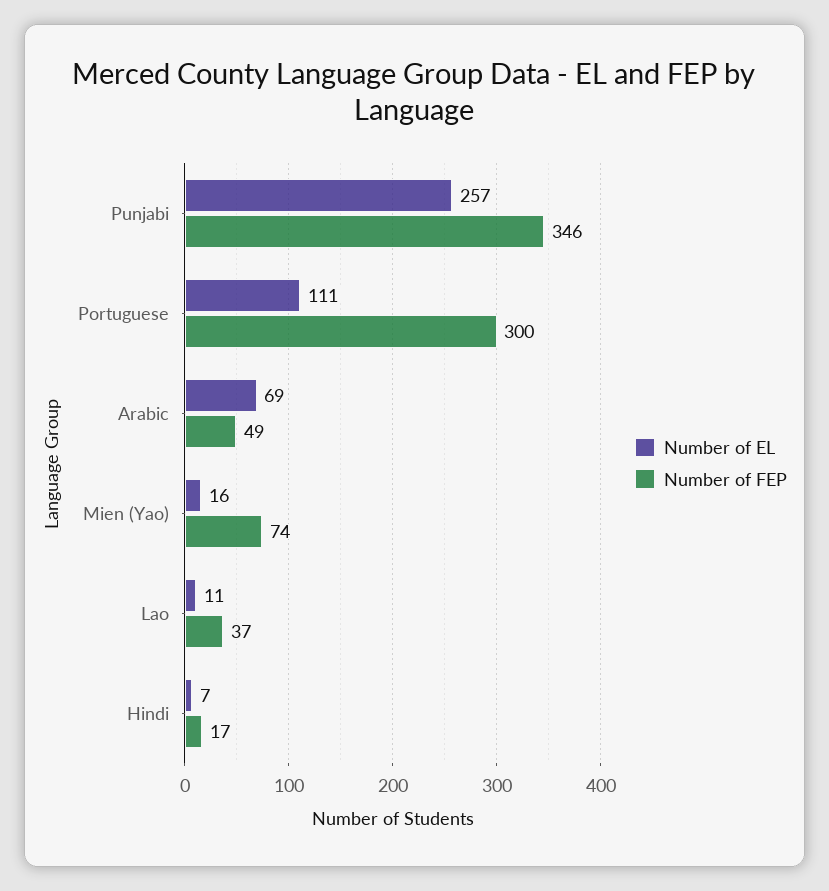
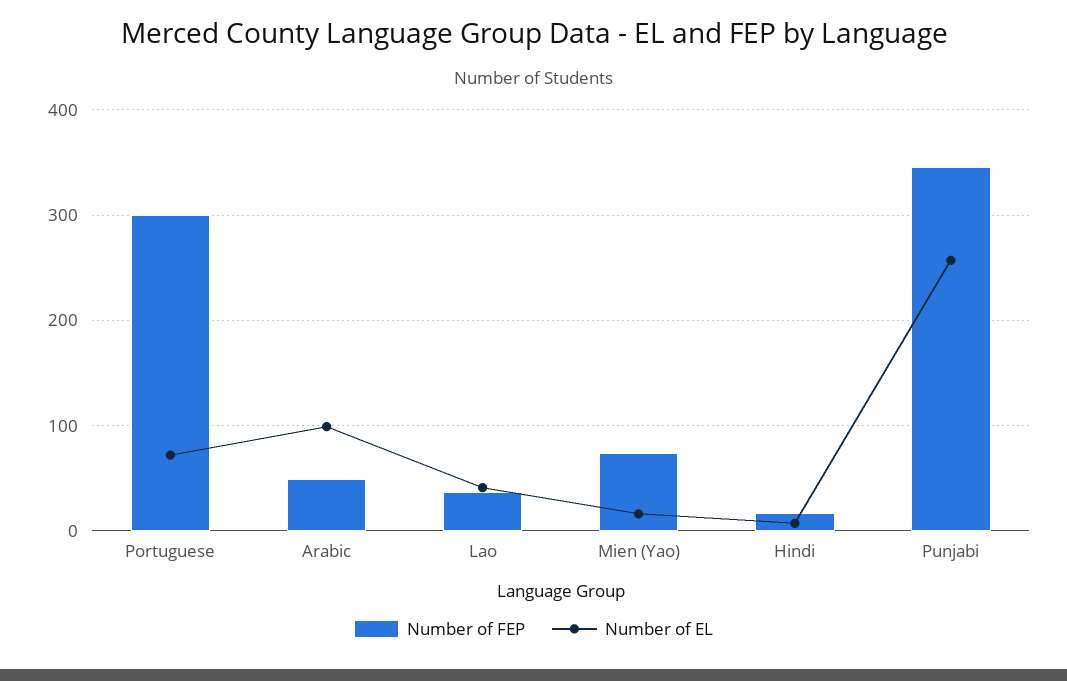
Number of EL, Portuguese: 111 -> 70
Number of EL, Arabic: 69 -> 100
Number of EL, Lao: 11 -> 40

